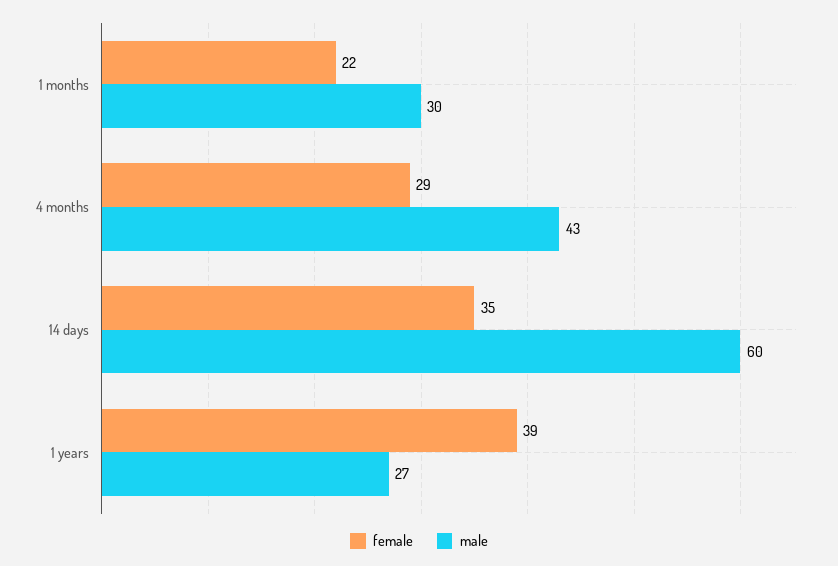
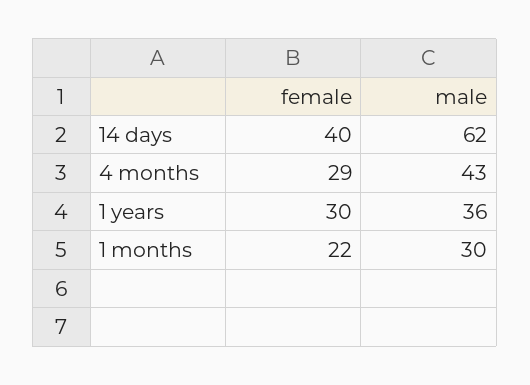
female, 14 days: 35 -> 40
male, 14 days: 60 -> 62
female, 1 years: 39 -> 30
male, 1 years: 27 -> 36

